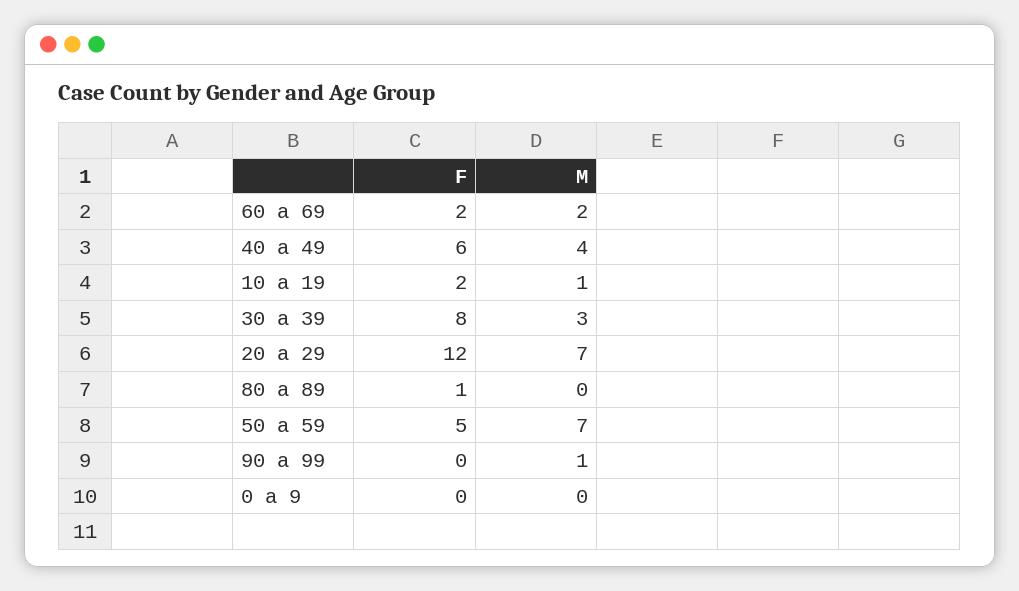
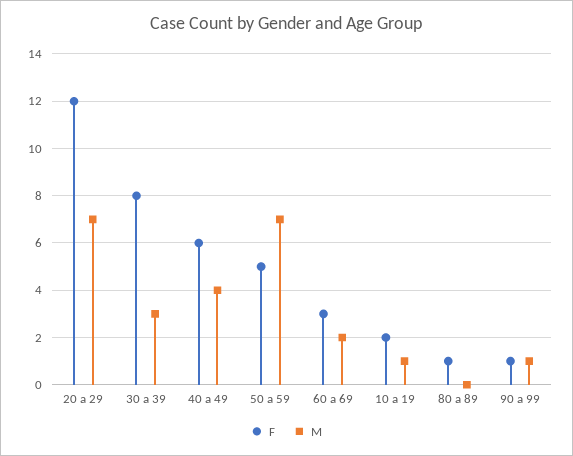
F, 60 a 69: 2 -> 3
F, 90 a 99: 0 -> 1
F, 0 a 9: 0 -> none
M, 0 a 9: 0 -> none

